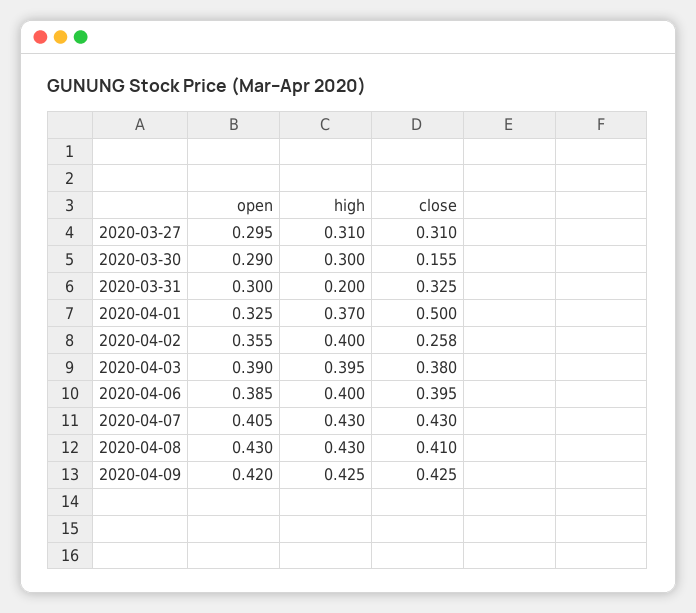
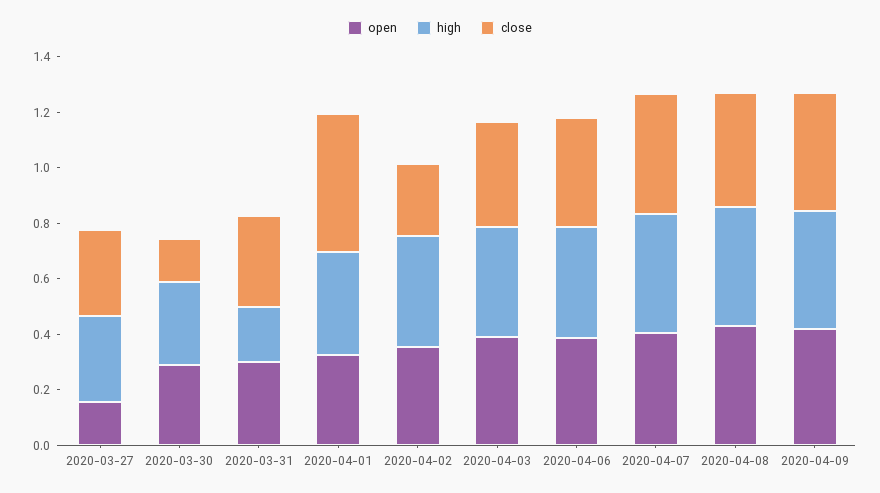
open, 2020-03-27: 0.295 -> 0.15

